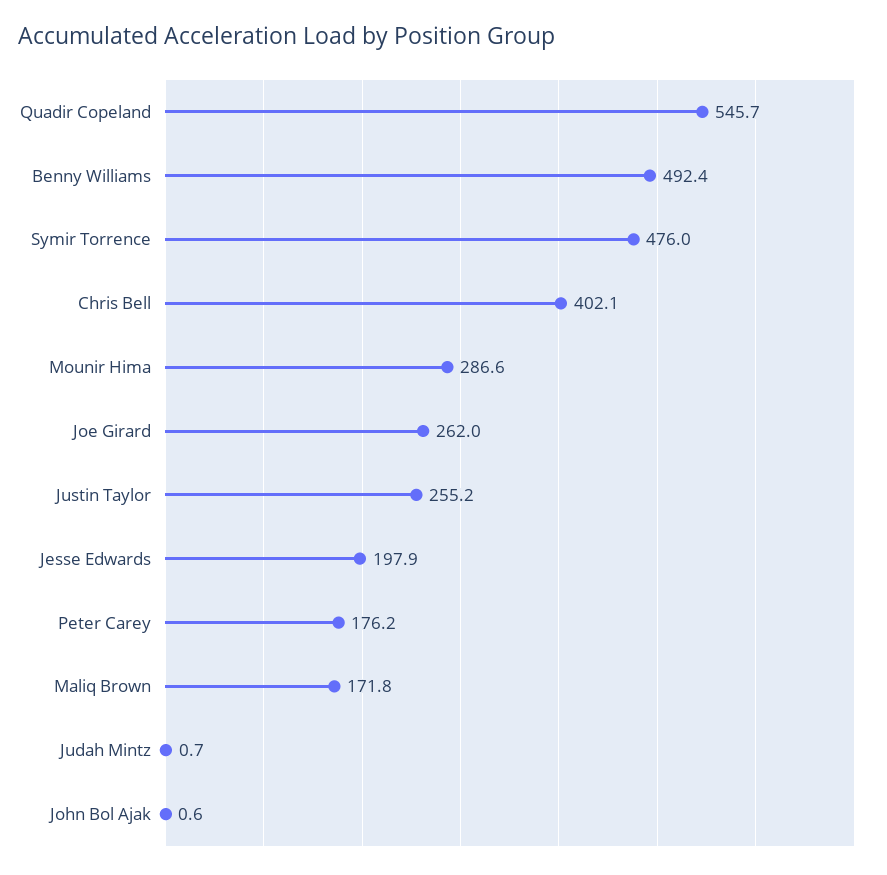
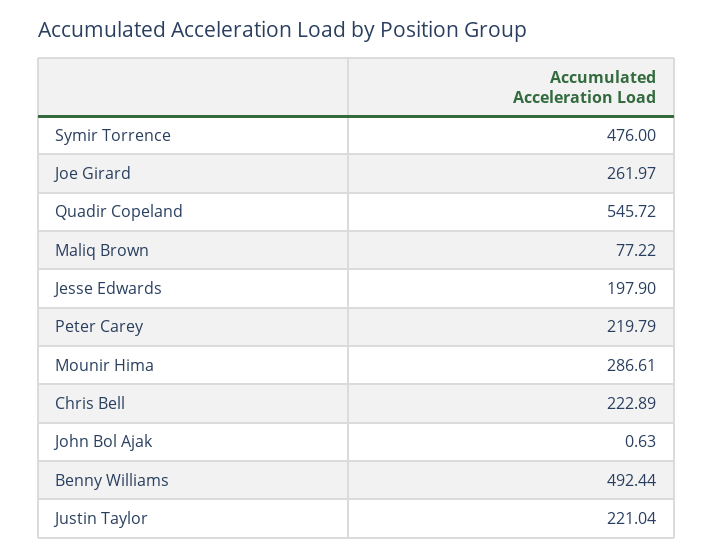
Chris Bell: 402.1 -> 222.89
Justin Taylor: 255.2 -> 221.04
Peter Carey: 176.2 -> 219.79
Maliq Brown: 171.8 -> 77.22
Judah Mintz: 0.7 -> none

